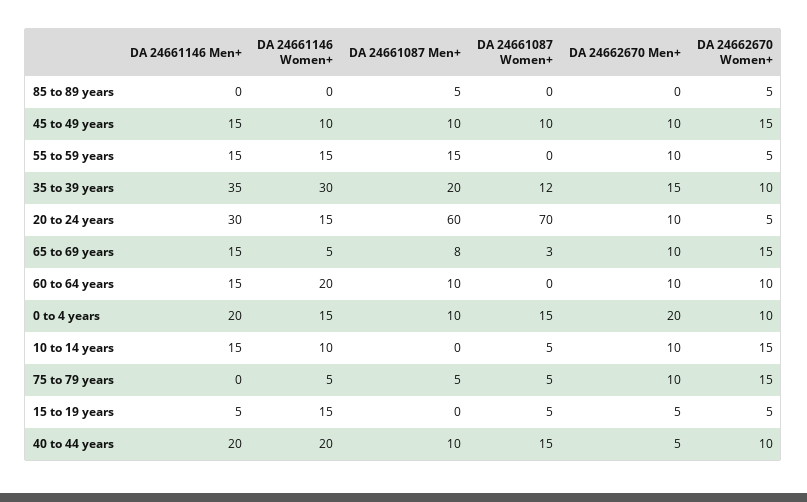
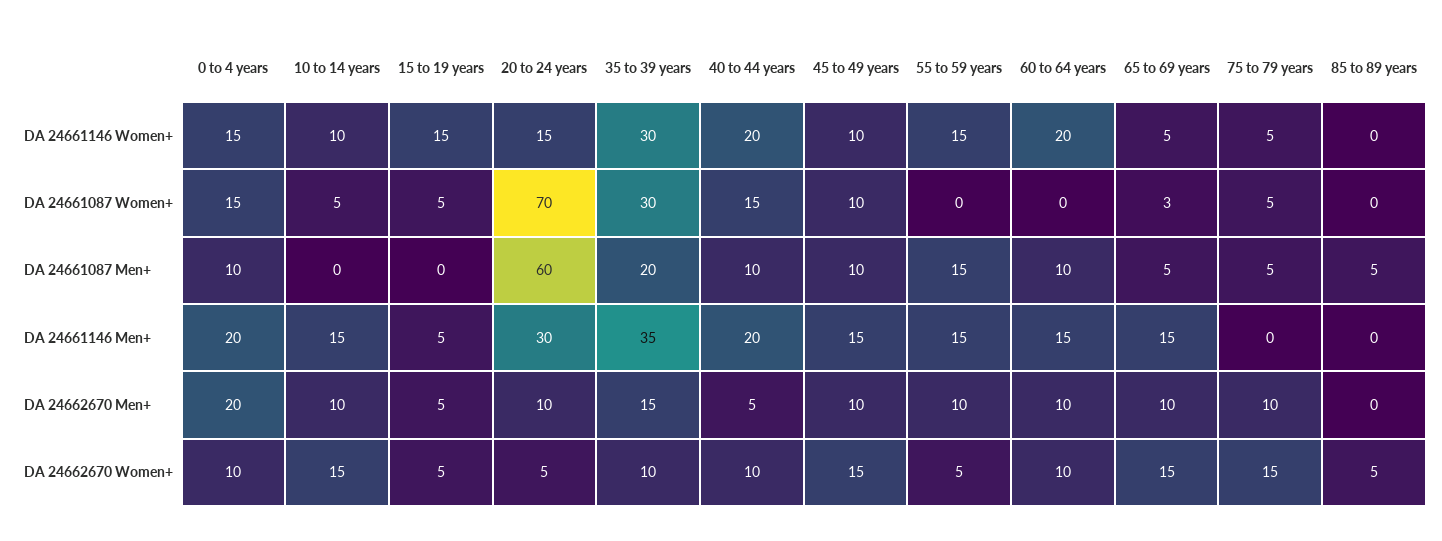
DA 24661087 Women+, 35 to 39 years: 12 -> 30
DA 24661087 Men+, 65 to 69 years: 8 -> 5

